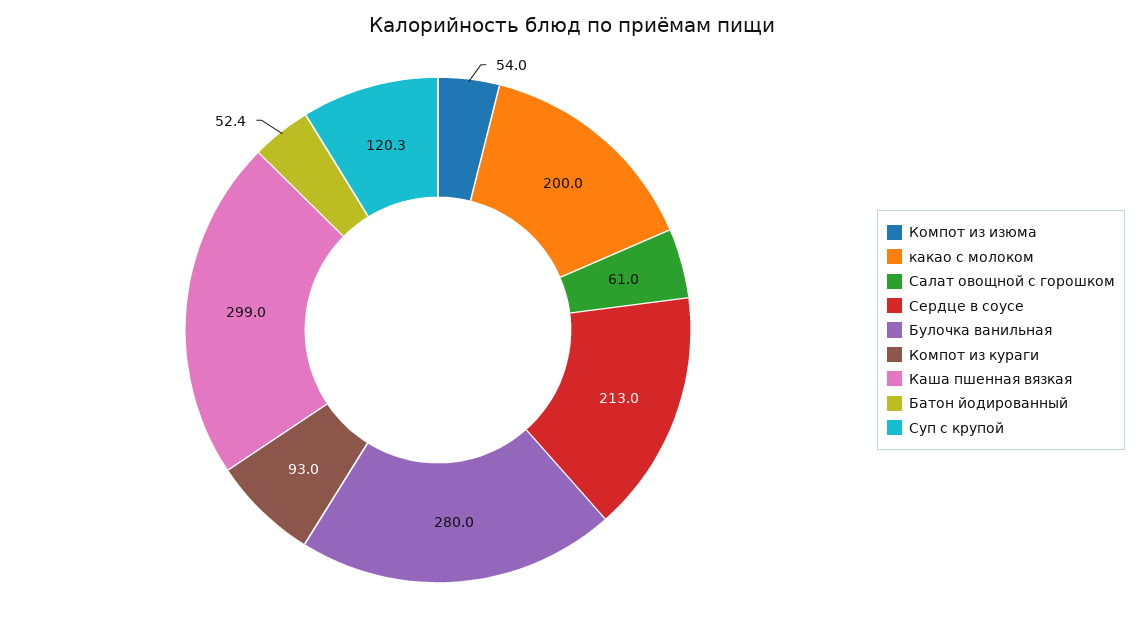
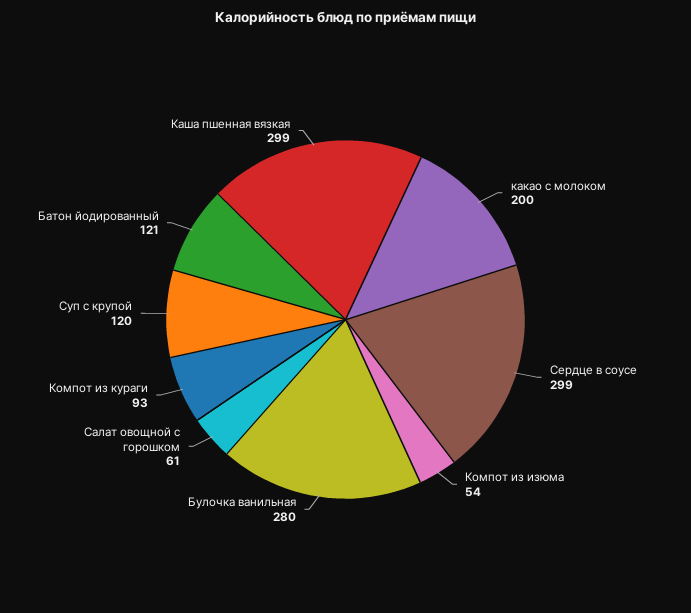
Сердце в соусе: 213 -> 299
Батон йодированный: 52.4 -> 121

